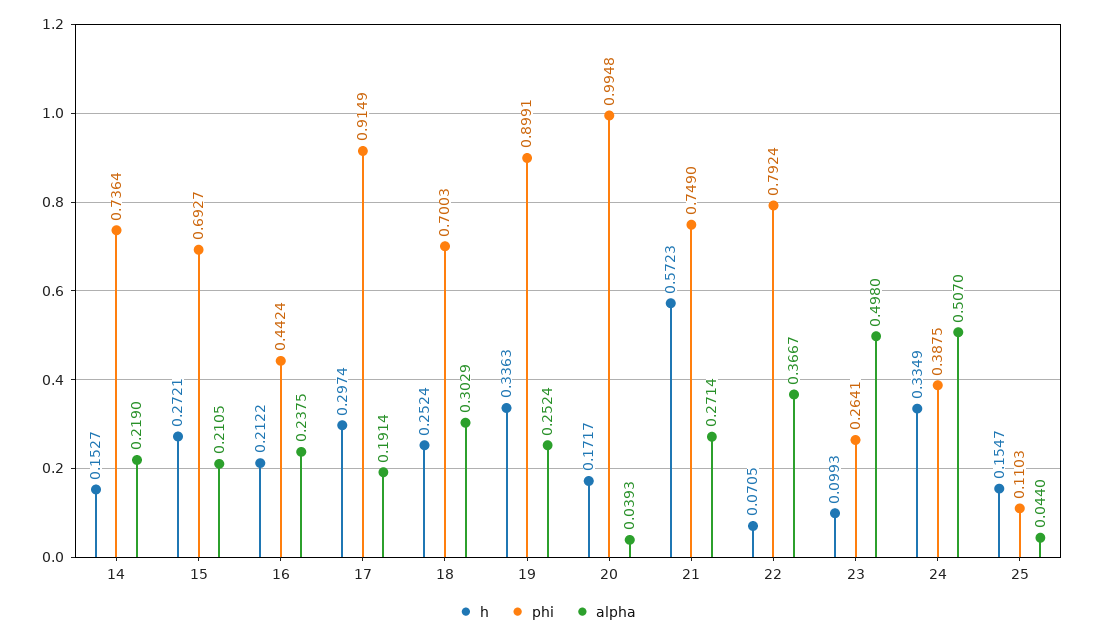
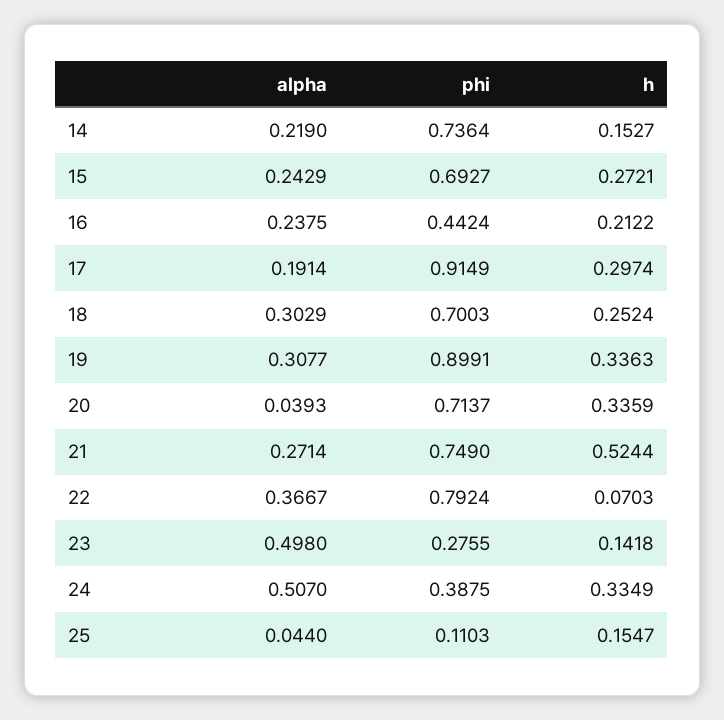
alpha, 15: 0.2105 -> 0.2429
alpha, 19: 0.2524 -> 0.3077
h, 20: 0.1717 -> 0.3359
phi, 20: 0.9948 -> 0.7137
h, 21: 0.5723 -> 0.5244
h, 22: 0.0705 -> 0.0703
h, 23: 0.0993 -> 0.1418
phi, 23: 0.2641 -> 0.2755

